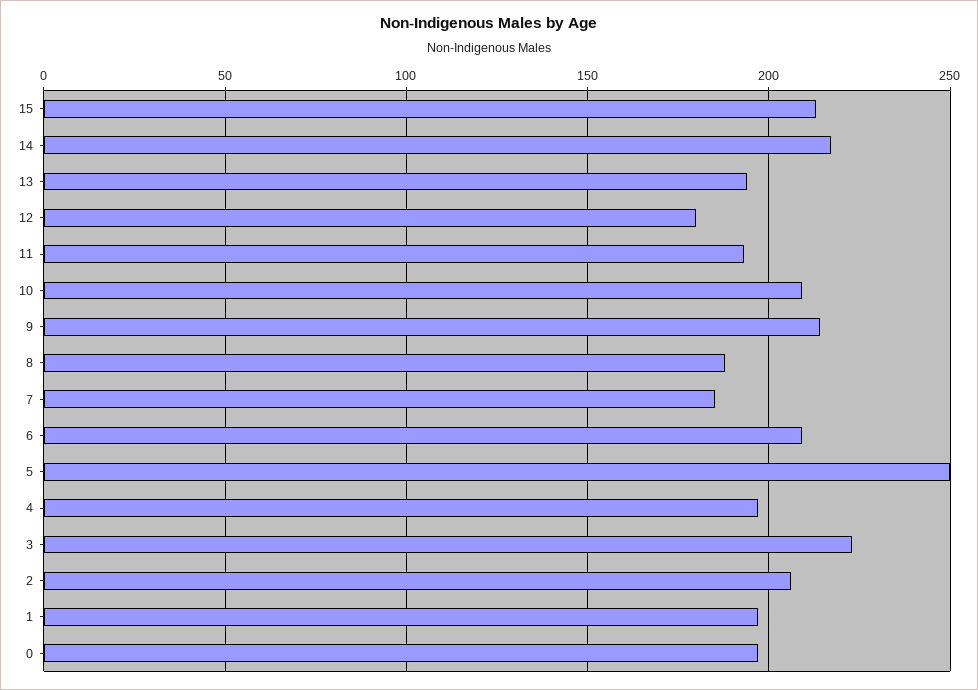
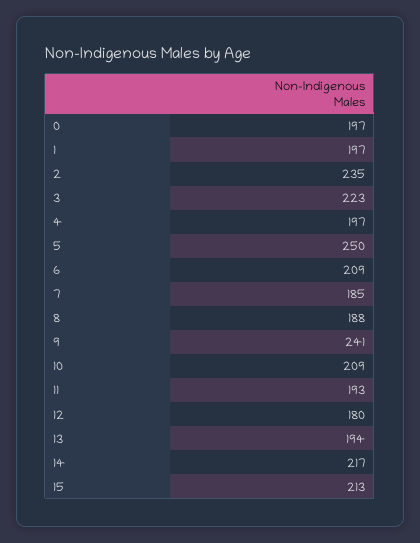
9: 215 -> 241
2: 205 -> 235

